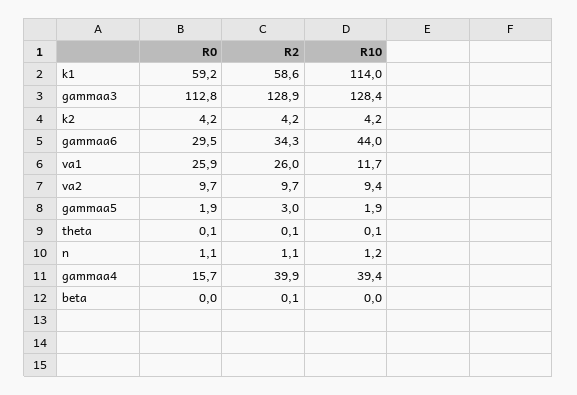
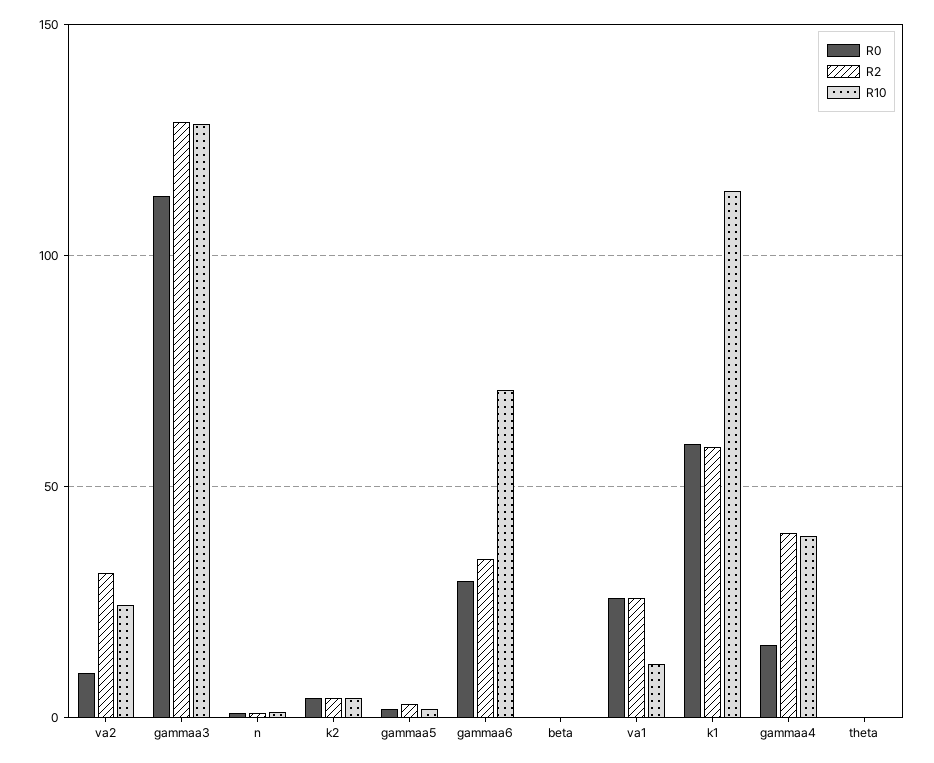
R10, gammaa6: 44 -> 70
R2, va2: 9.7 -> 30
R10, va2: 9.4 -> 25

